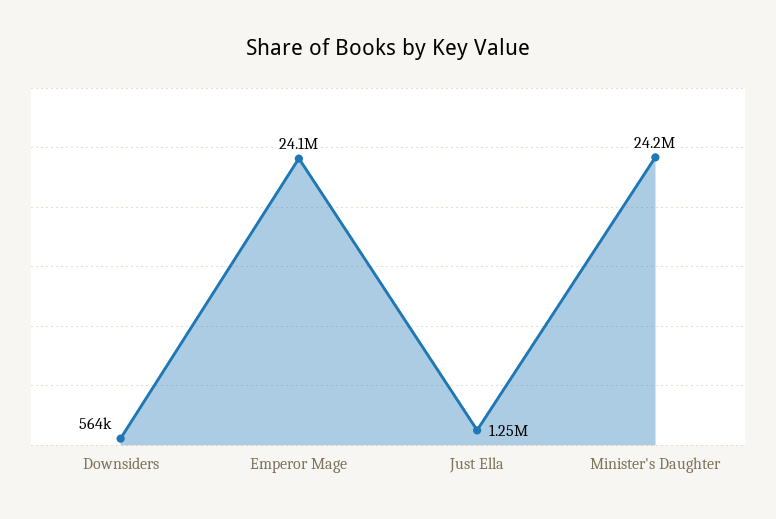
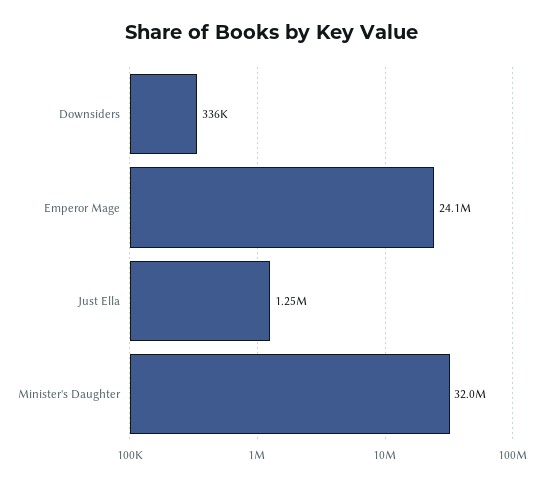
Downsiders: 564000 -> 336000
Minister's Daughter: 24200000 -> 32000000

